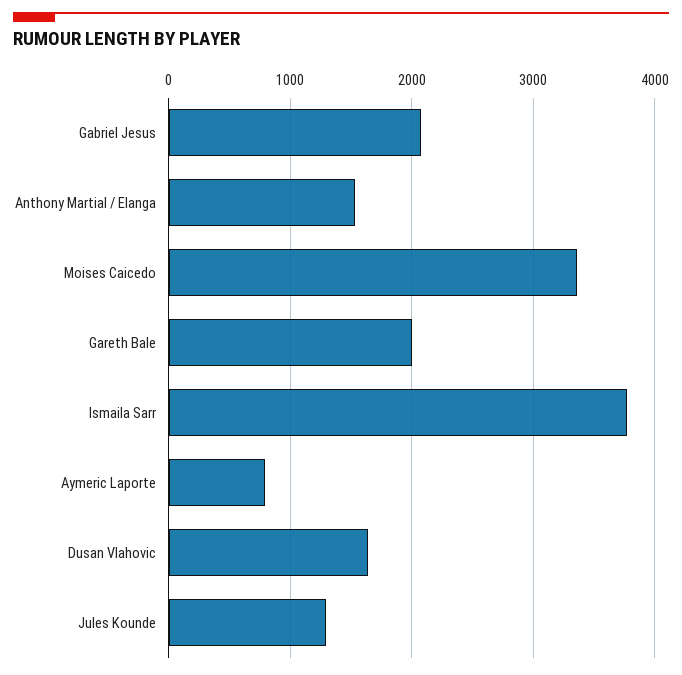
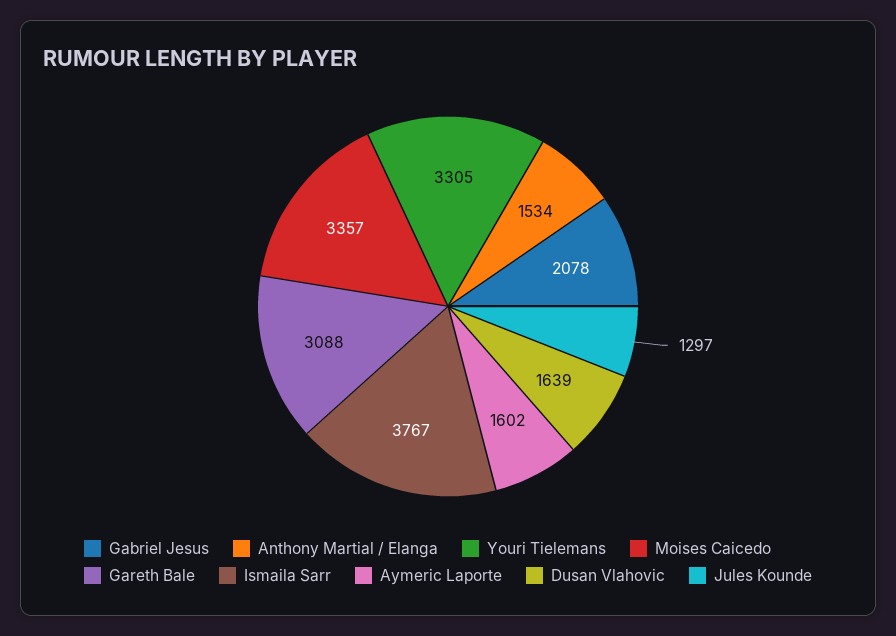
Gareth Bale: 2000 -> 3088
Aymeric Laporte: 800 -> 1602
Youri Tielemans: none -> 3305

